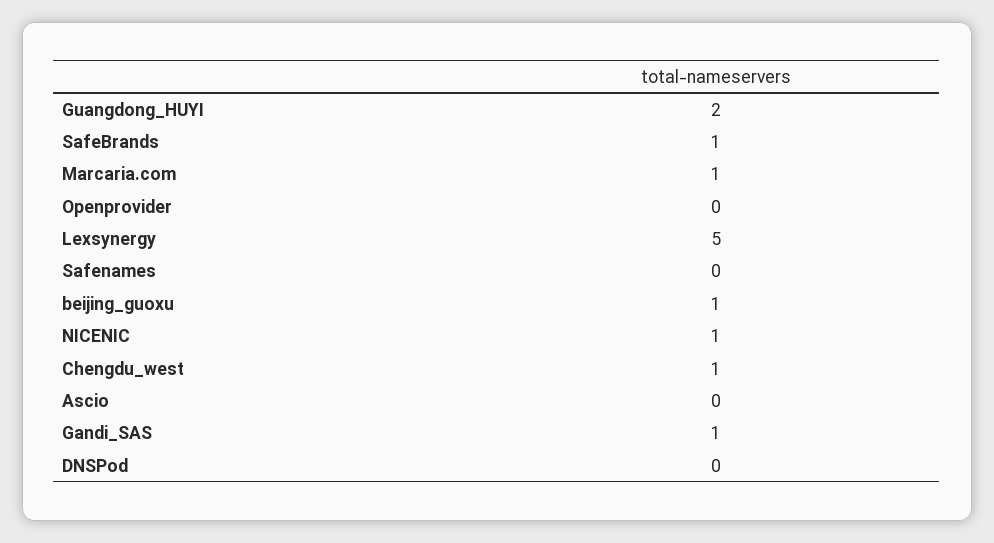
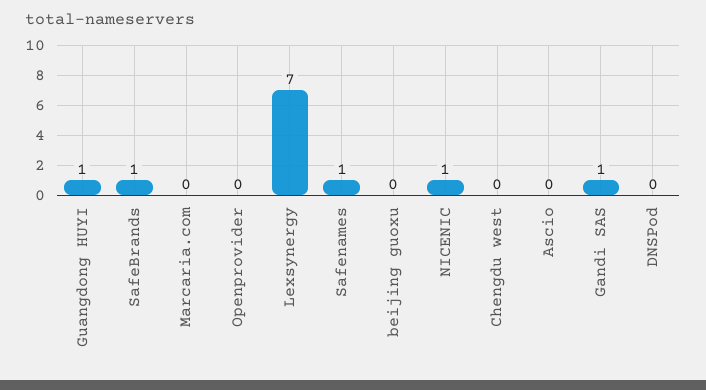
Guangdong_HUYI: 2 -> 1
Marcaria.com: 1 -> 0
Lexsynergy: 5 -> 7
Safenames: 0 -> 1
beijing_guoxu: 1 -> 0
Chengdu_west: 1 -> 0

